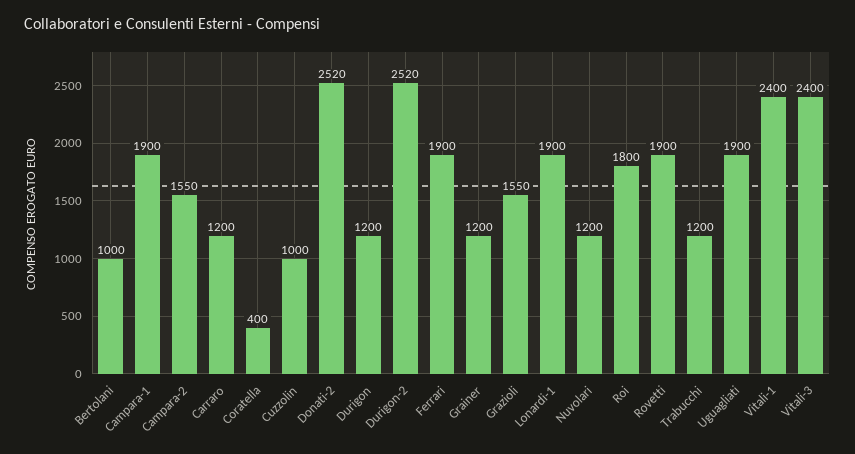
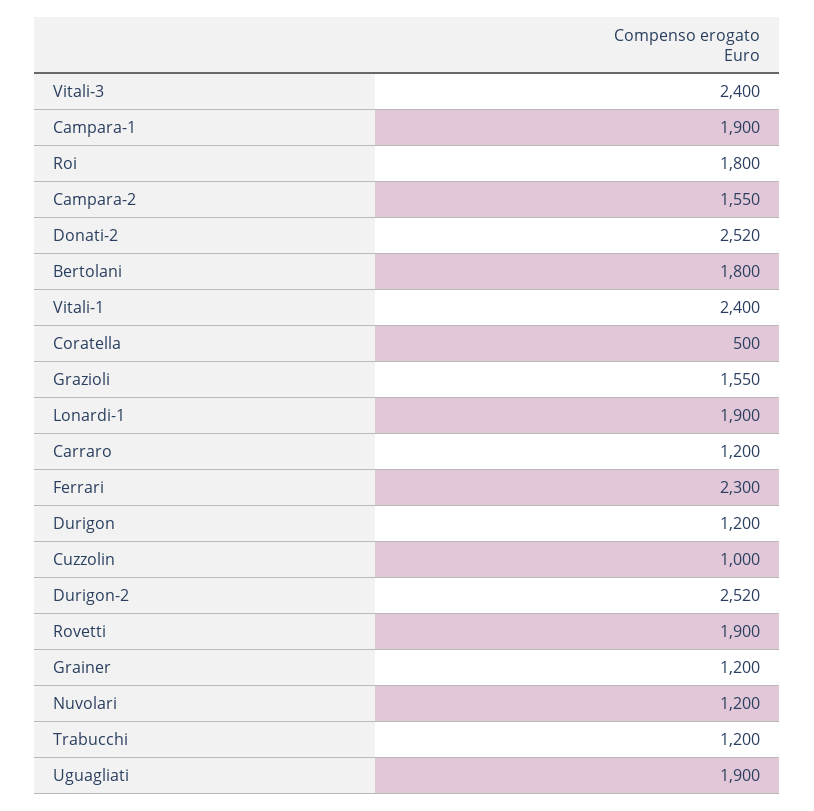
Bertolani: 1000 -> 1800
Coratella: 400 -> 500
Ferrari: 1900 -> 2300

